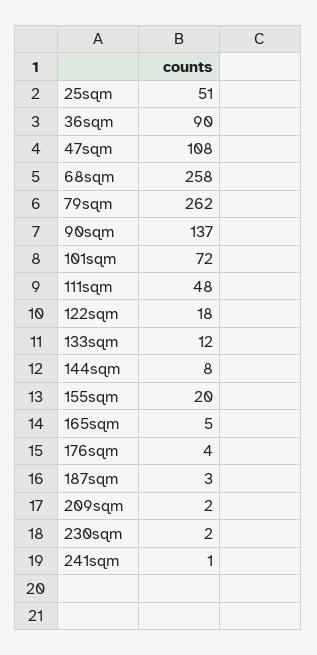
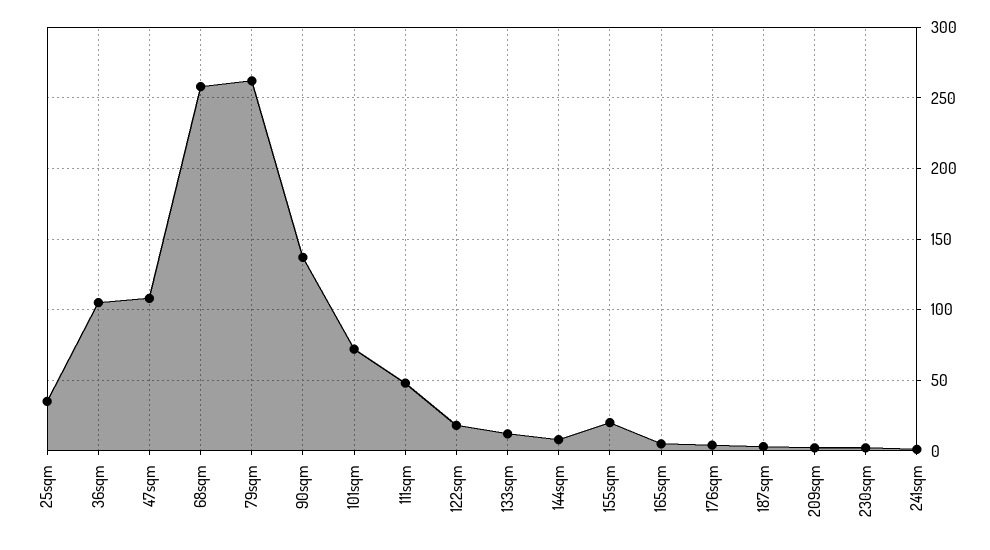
25sqm: 51 -> 35
36sqm: 90 -> 105

